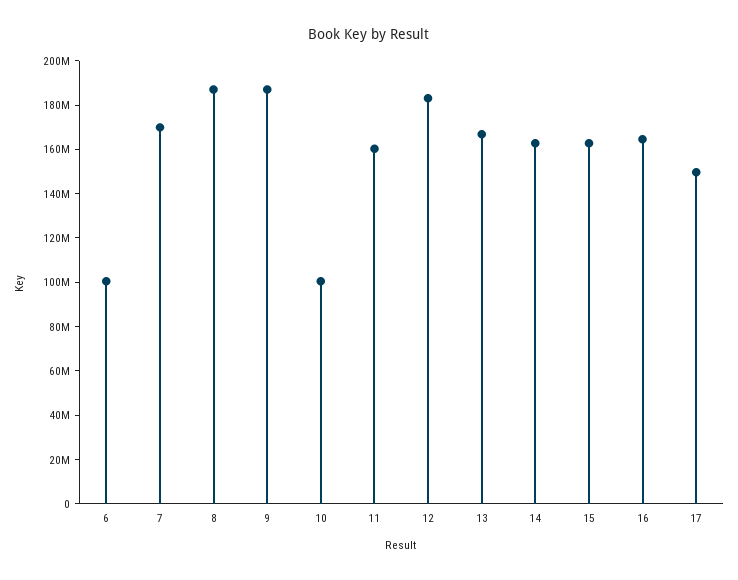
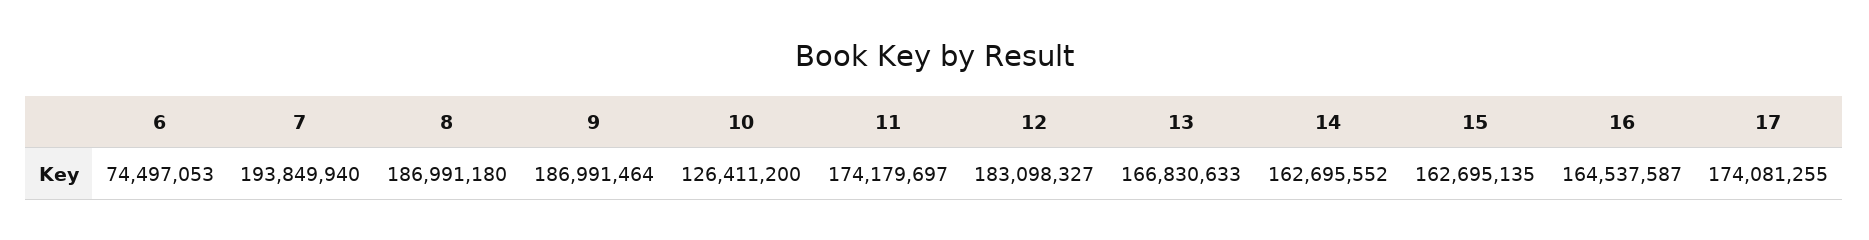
6: 100000000 -> 74497053
7: 170000000 -> 193849940
10: 100000000 -> 126411200
11: 160000000 -> 174179697
17: 150000000 -> 174081255

